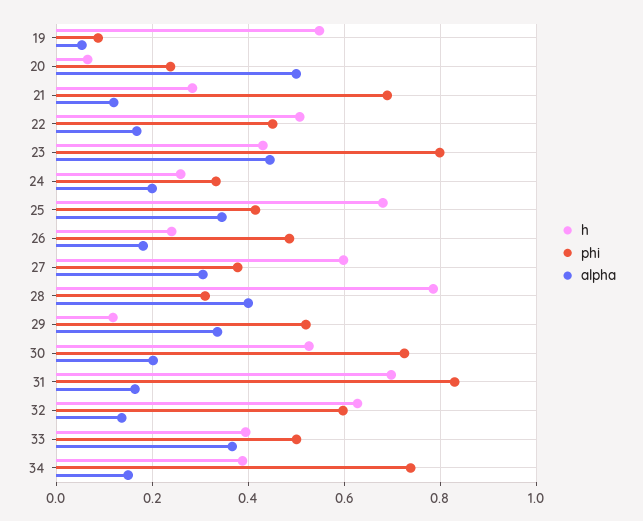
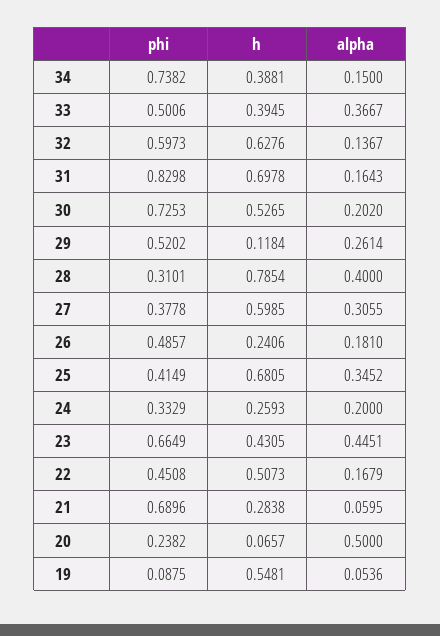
alpha, 21: 0.12 -> 0.0595
phi, 23: 0.8 -> 0.6649
alpha, 29: 0.34 -> 0.2614

